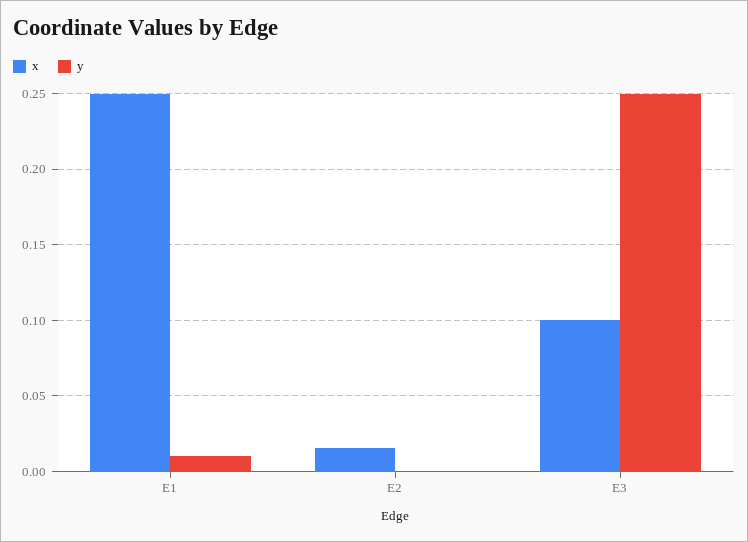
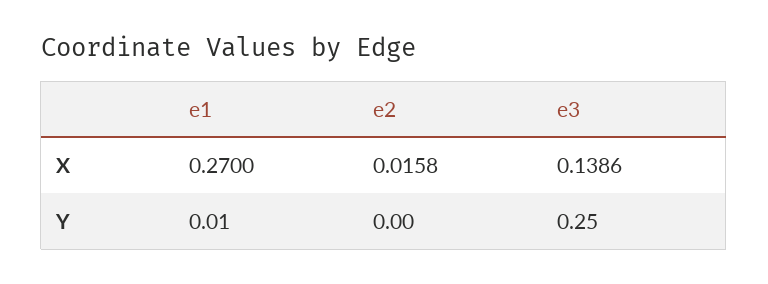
x, E1: 0.25 -> 0.27
x, E3: 0.1 -> 0.1386

